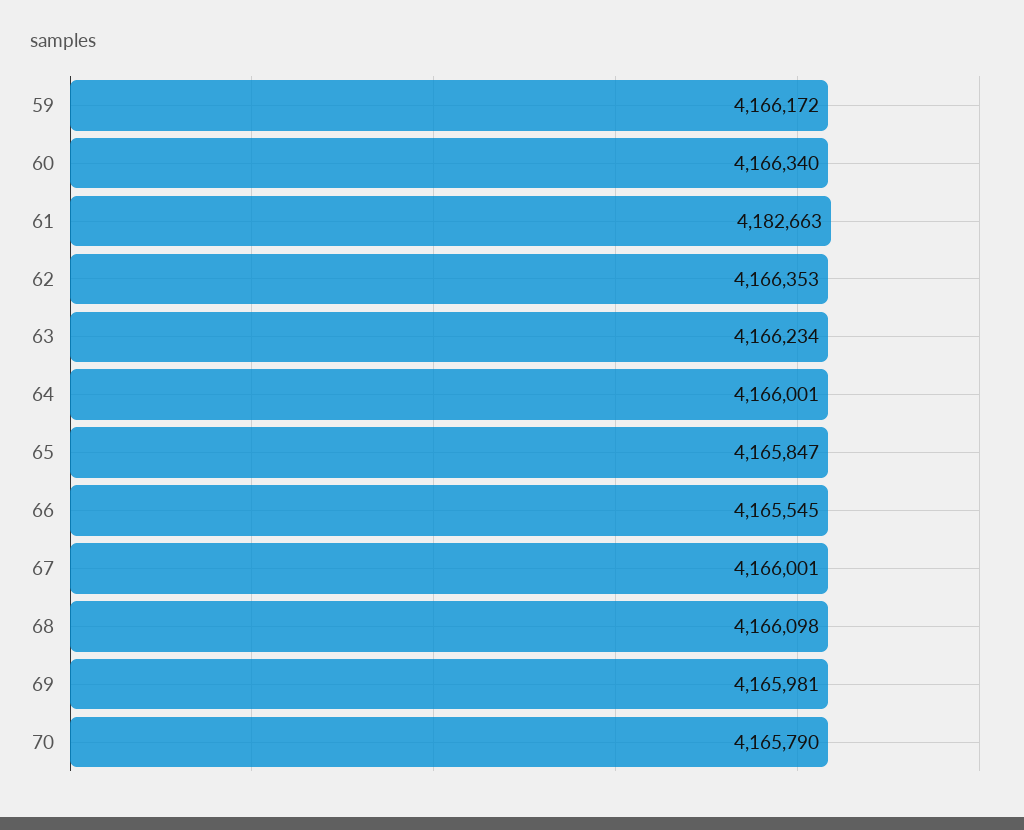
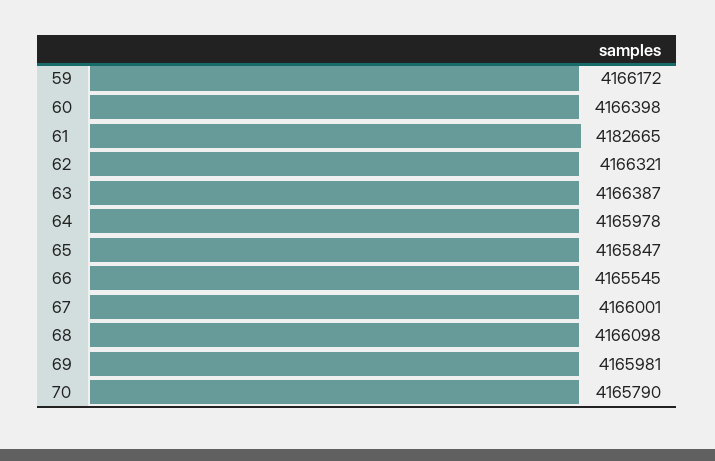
60: 4166340 -> 4166398
61: 4182663 -> 4182665
62: 4166353 -> 4166321
63: 4166234 -> 4166387
64: 4166001 -> 4165978

